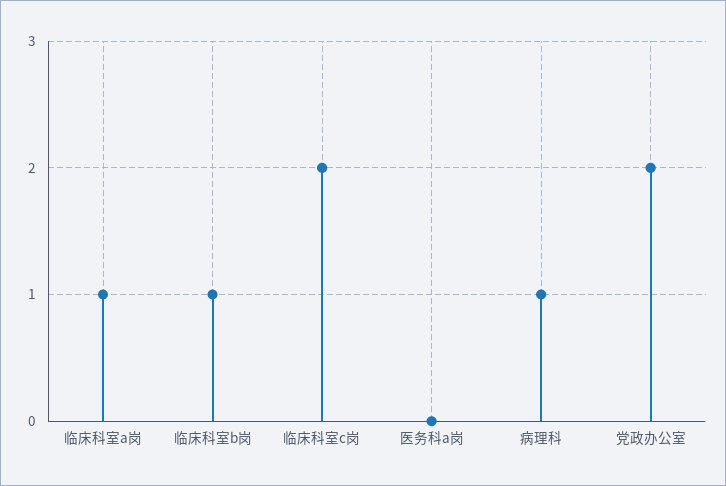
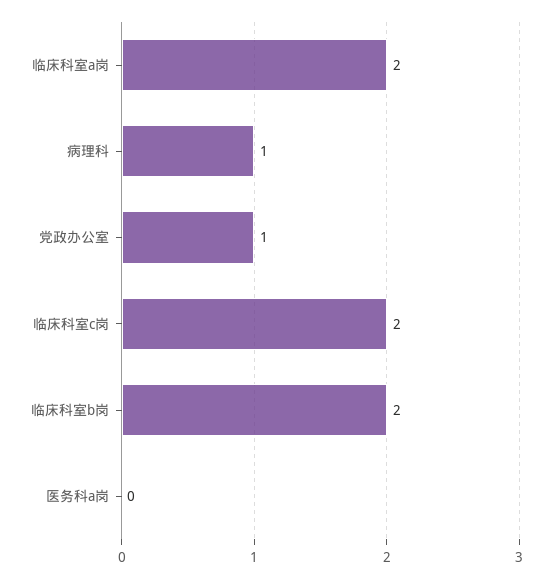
临床科室a岗: 1 -> 2
临床科室b岗: 1 -> 2
党政办公室: 2 -> 1

